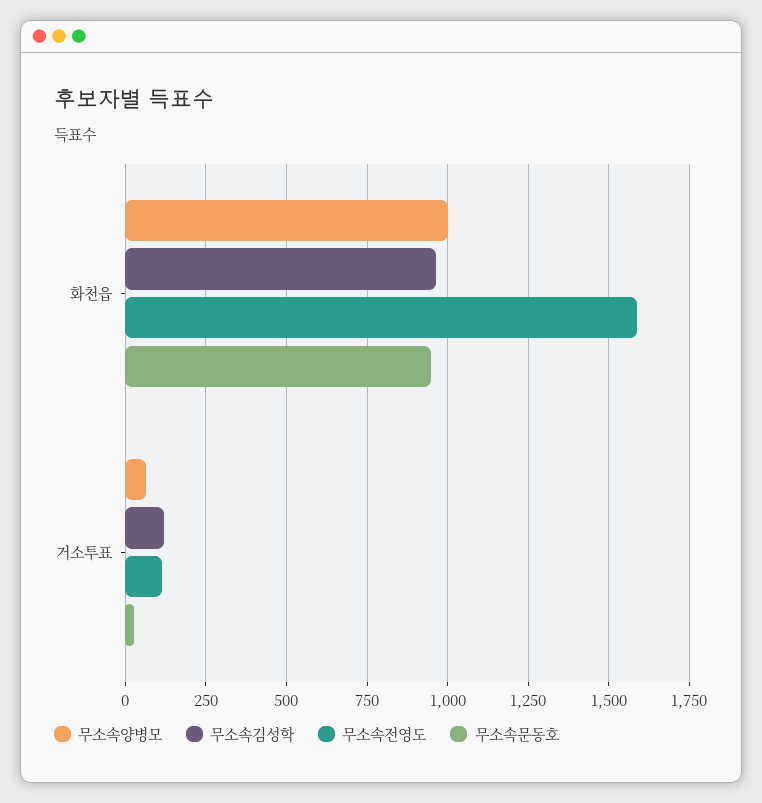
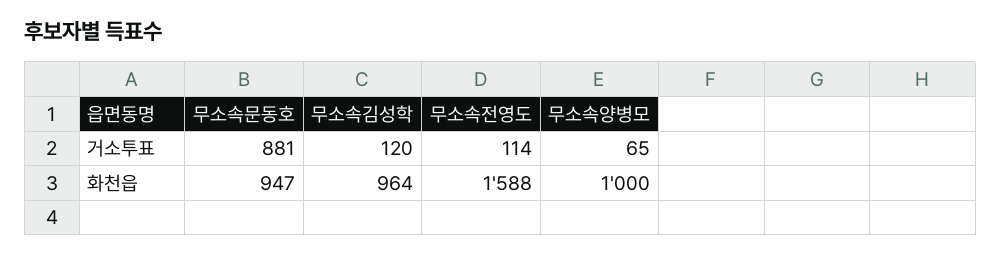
무소속문동호, 거소투표: 25 -> 881

